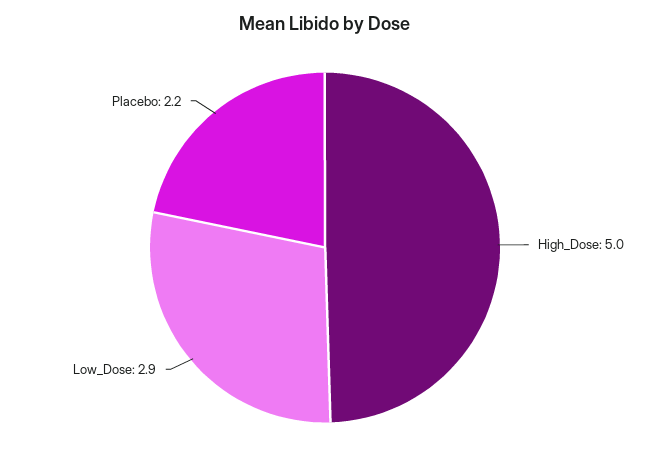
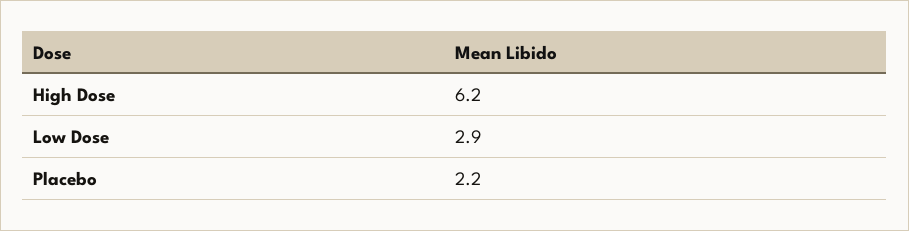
High_Dose: 5 -> 6.2

